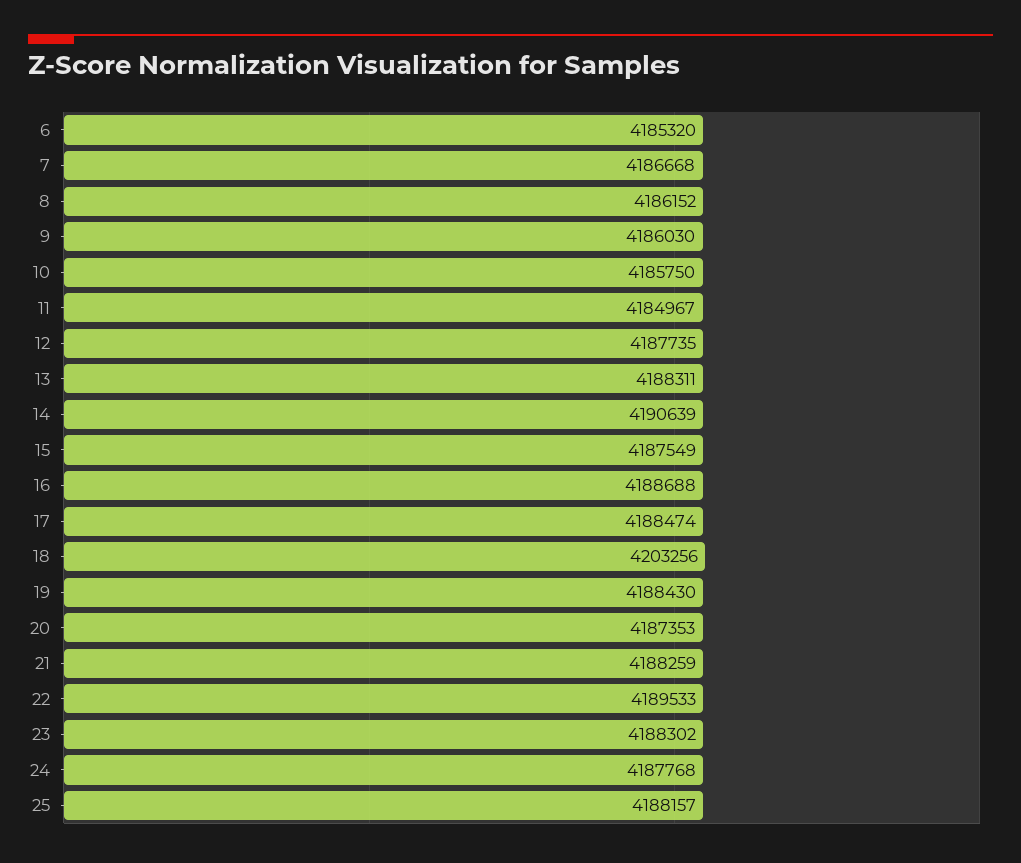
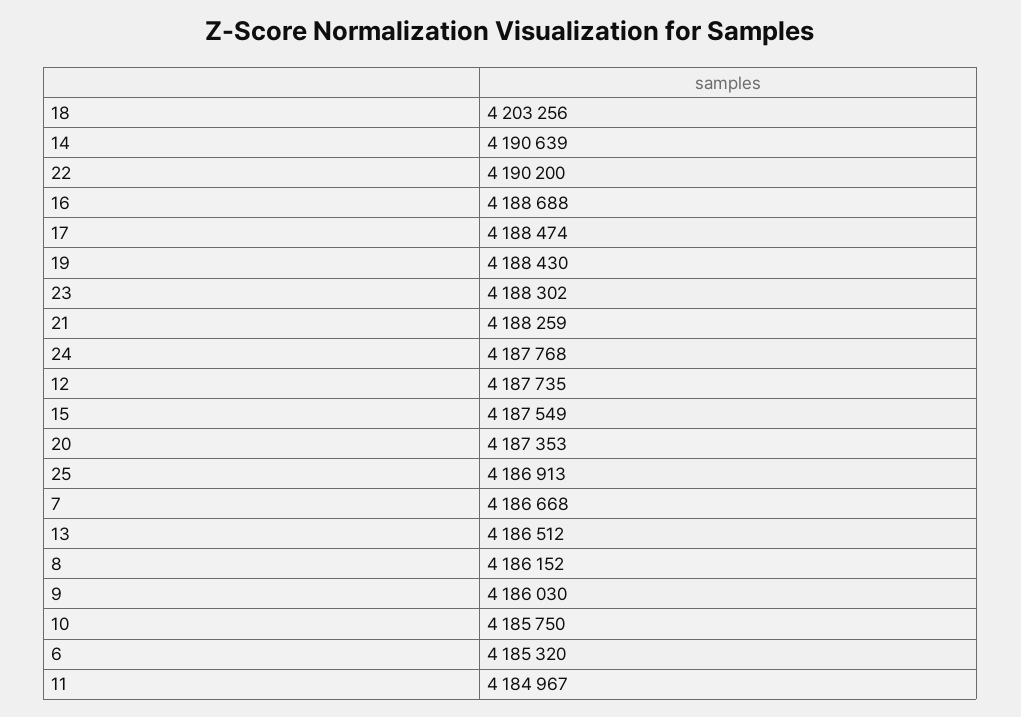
13: 4188311 -> 4186512
22: 4189533 -> 4190200
25: 4188157 -> 4186913

